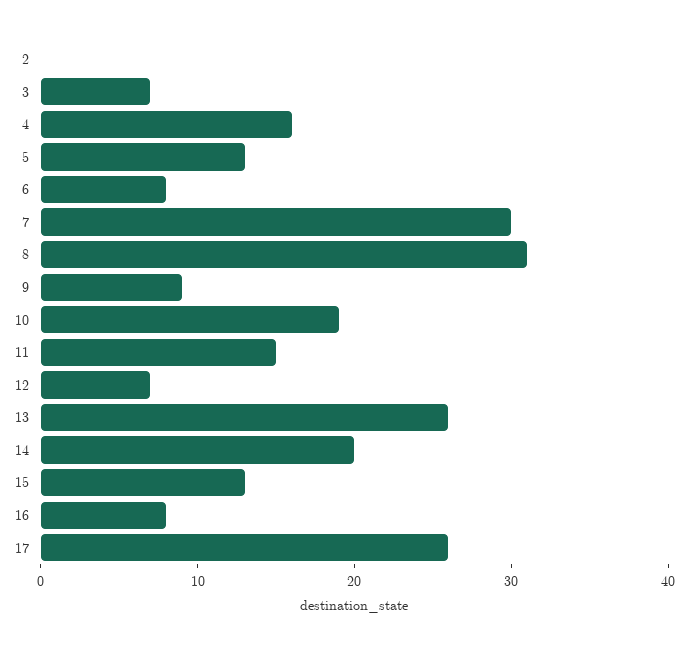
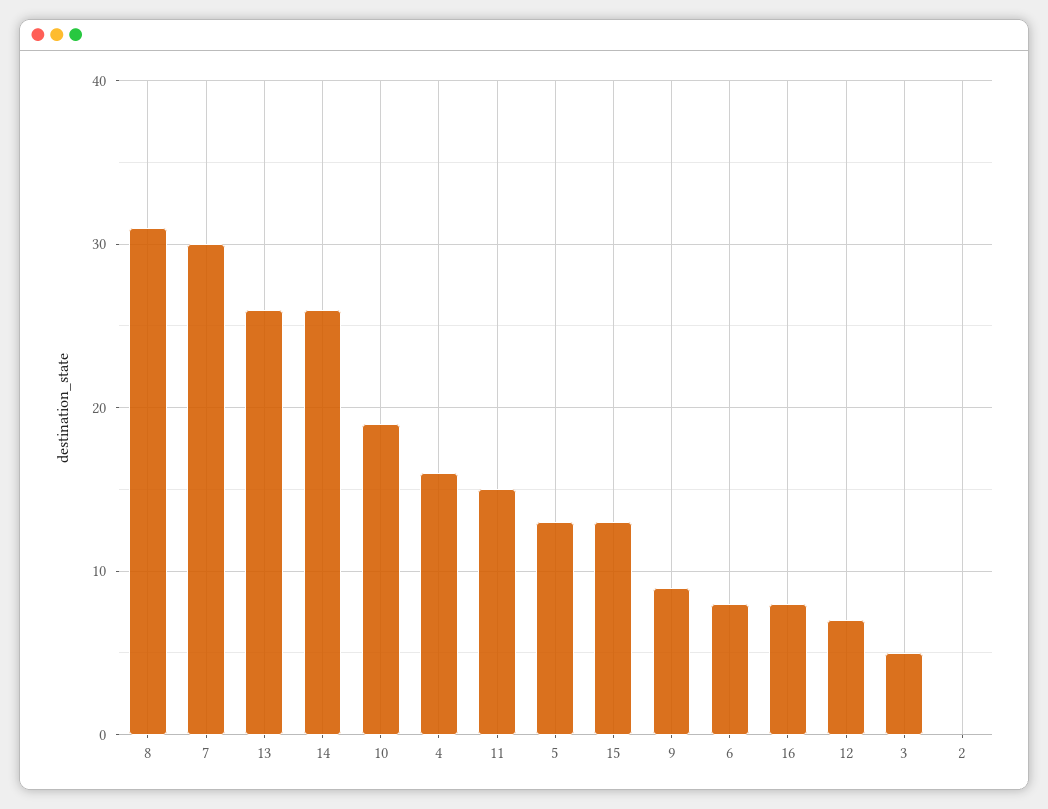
3: 7 -> 5
14: 20 -> 26
17: 26 -> none

